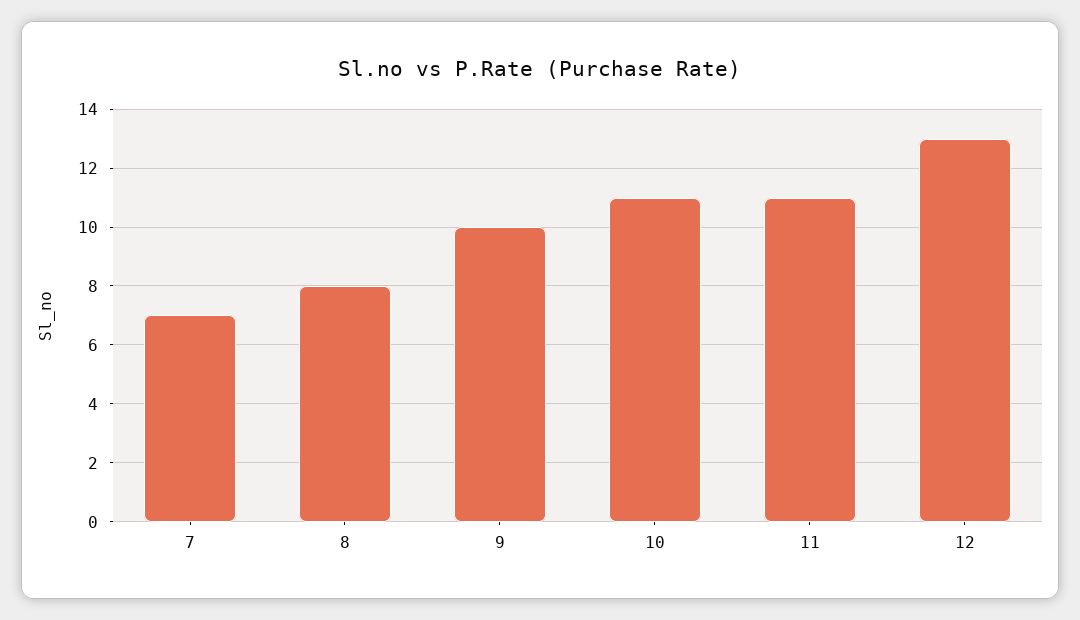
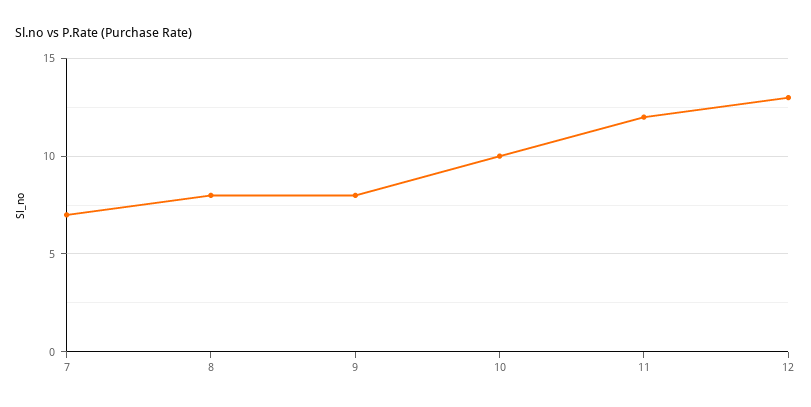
9: 10 -> 8
10: 11 -> 10
11: 11 -> 12

